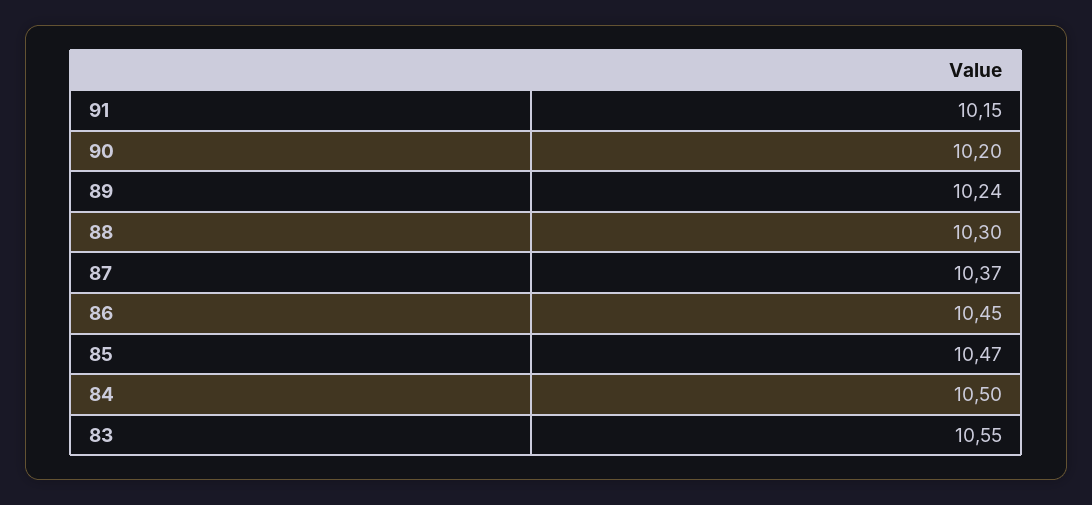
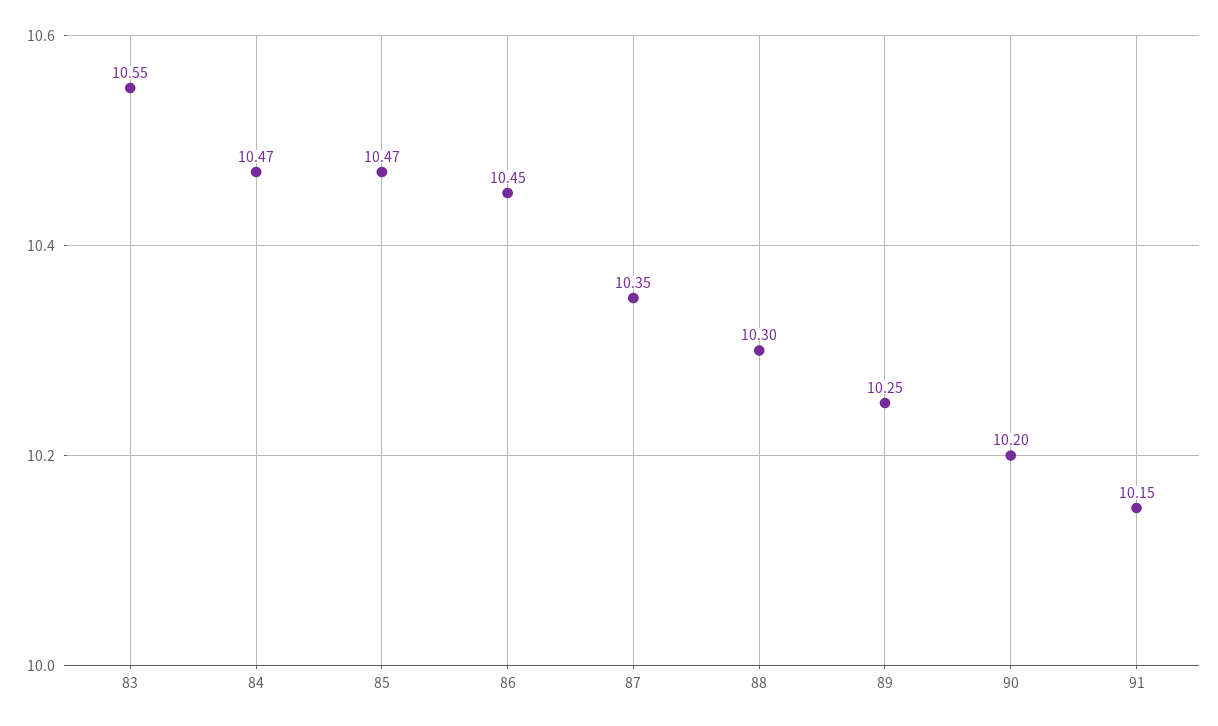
89: 10.24 -> 10.25
87: 10.37 -> 10.35
84: 10.5 -> 10.47

